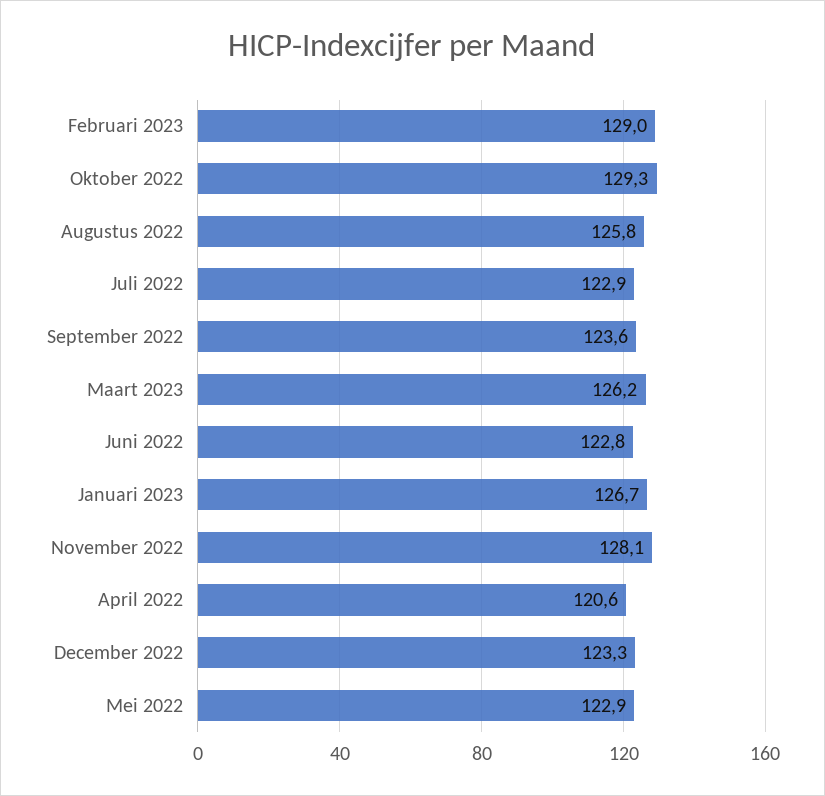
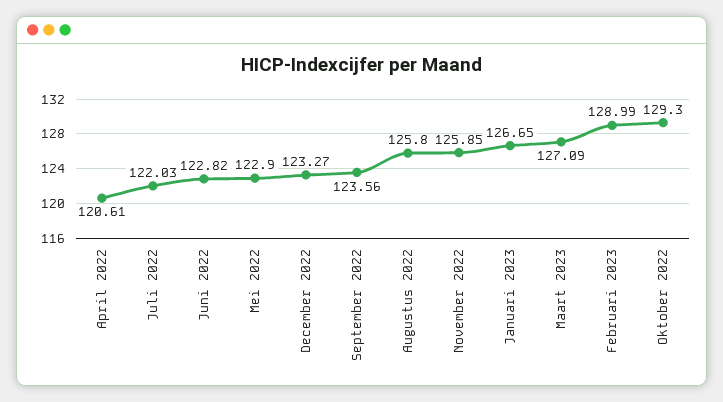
Juli 2022: 122.9 -> 122.03
Maart 2023: 126.2 -> 127.09
November 2022: 128.1 -> 125.85

